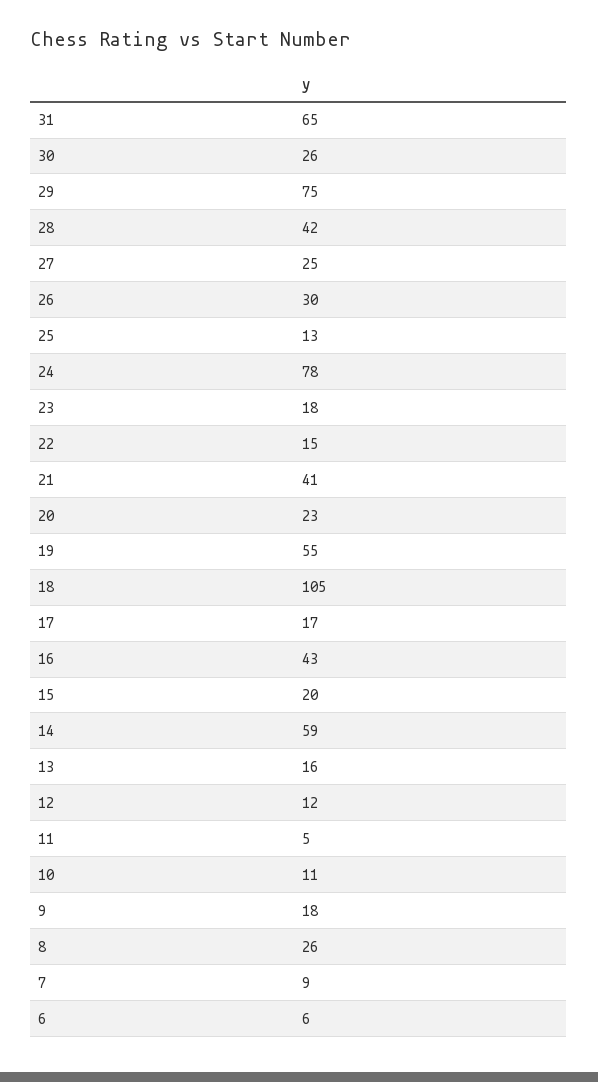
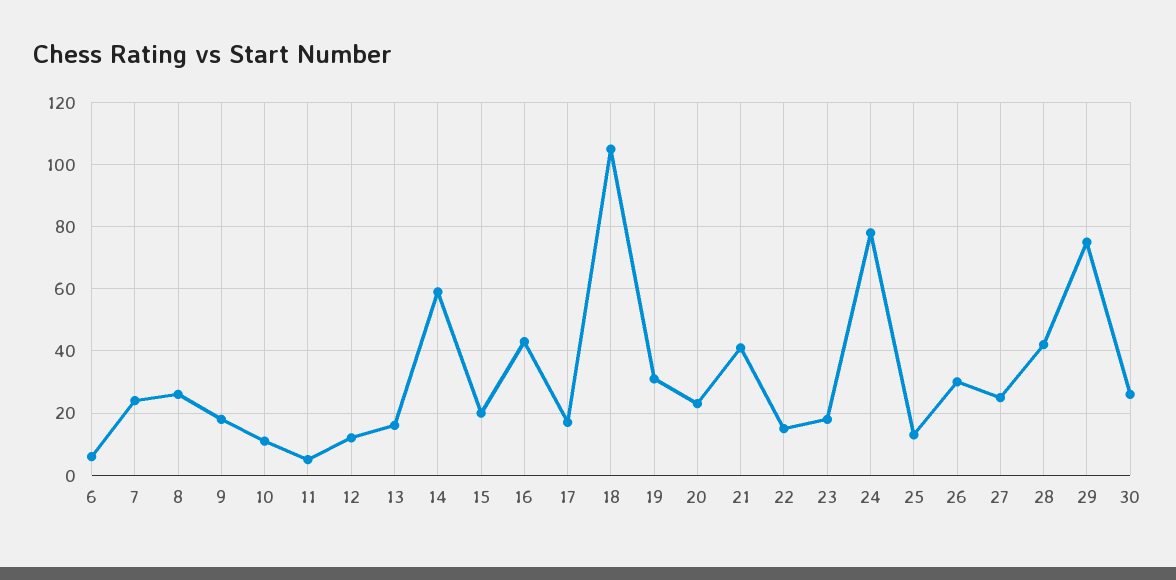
31: 65 -> none
19: 55 -> 30
7: 9 -> 25

